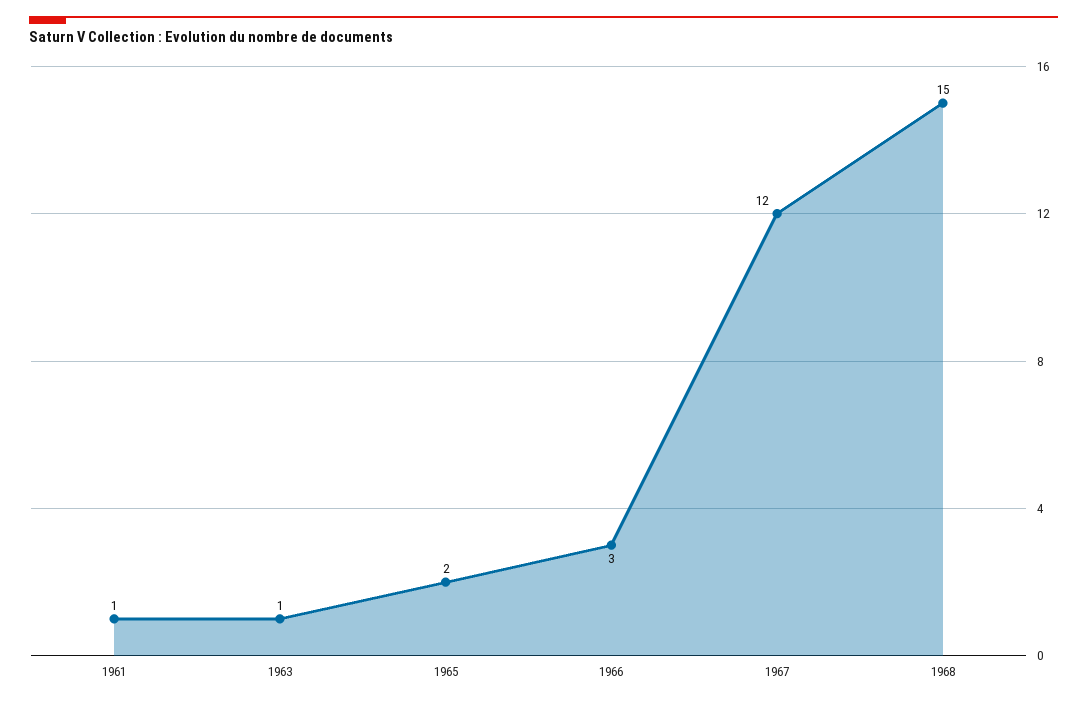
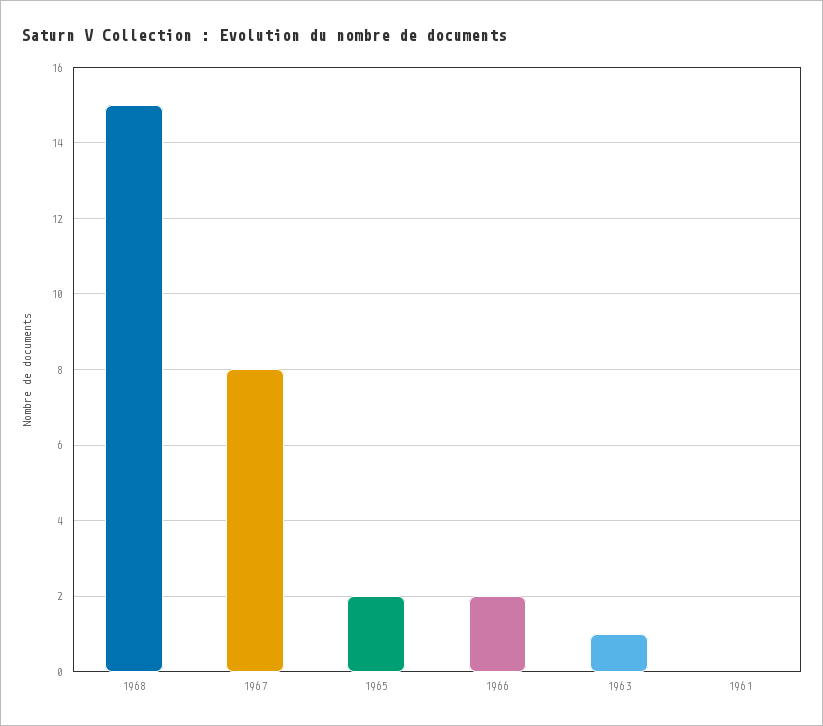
1961: 1 -> 0
1966: 3 -> 2
1967: 12 -> 8

